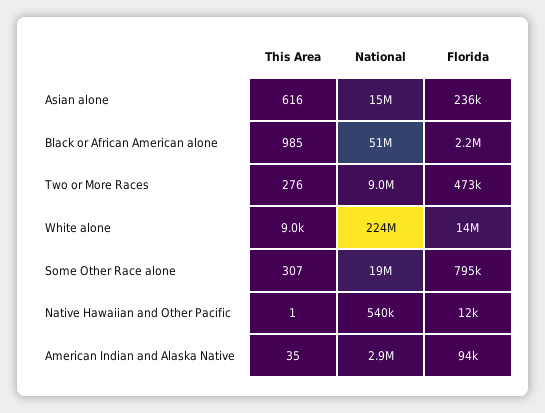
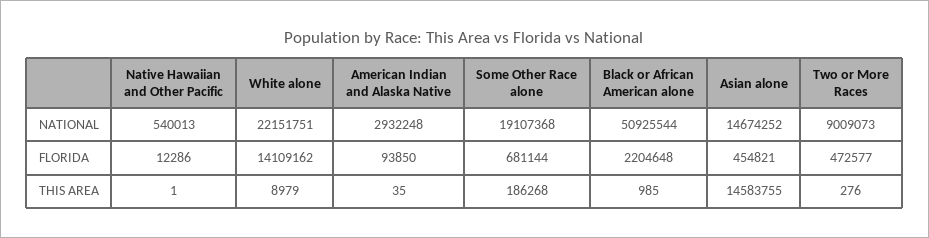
This Area, Asian alone: 616 -> 14583755
Florida, Asian alone: 236000 -> 454821
National, White alone: 224000000 -> 22151751
This Area, Some Other Race alone: 307 -> 186268
Florida, Some Other Race alone: 795000 -> 681144

